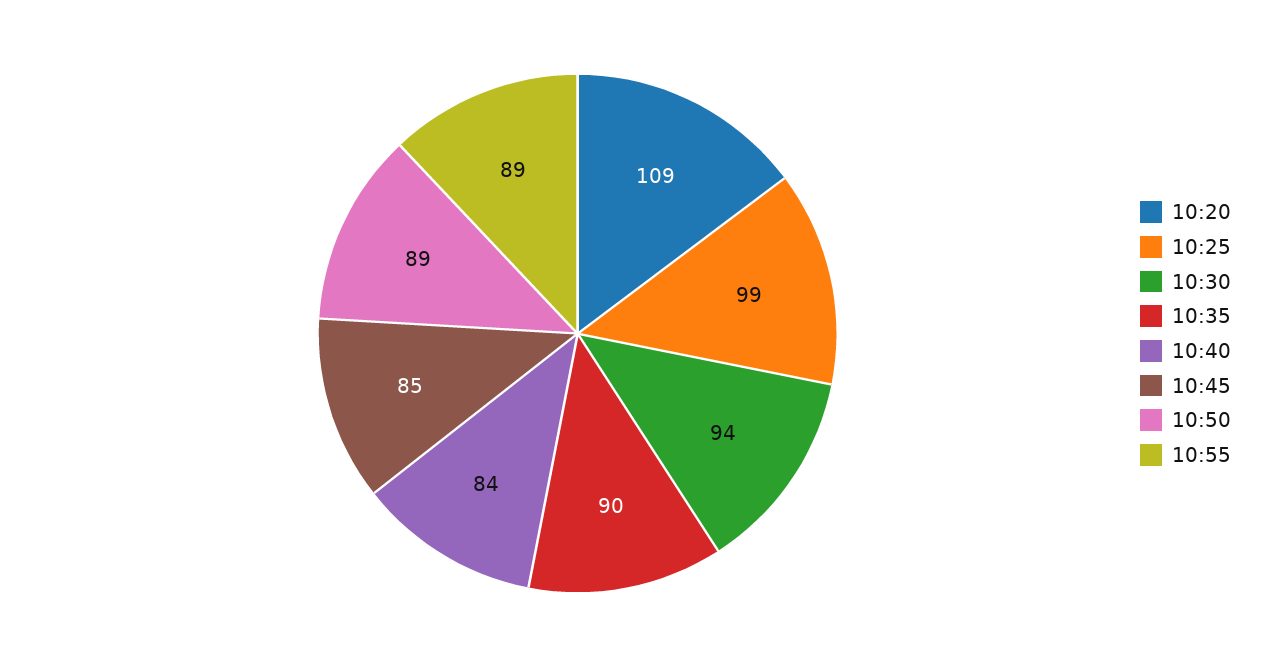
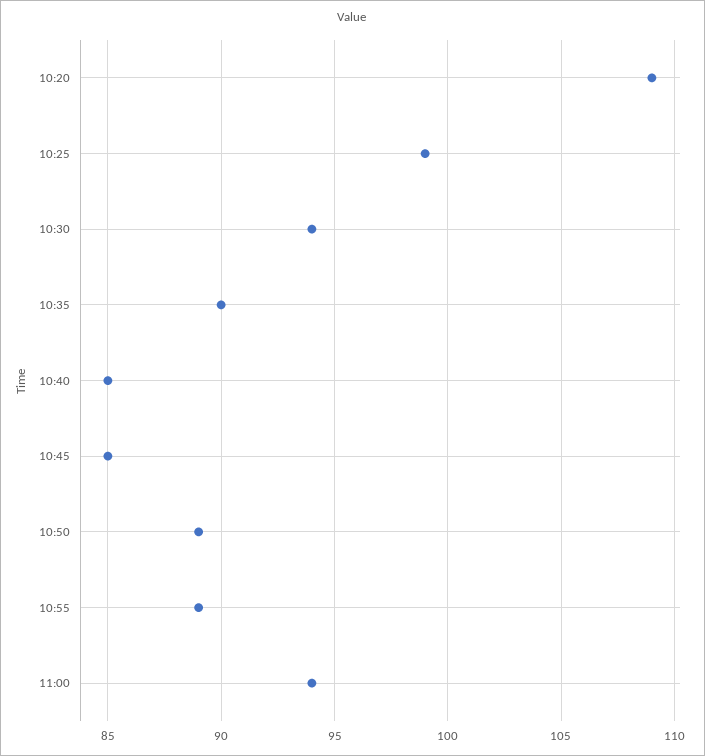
10:40: 84 -> 85
11:00: none -> 94

